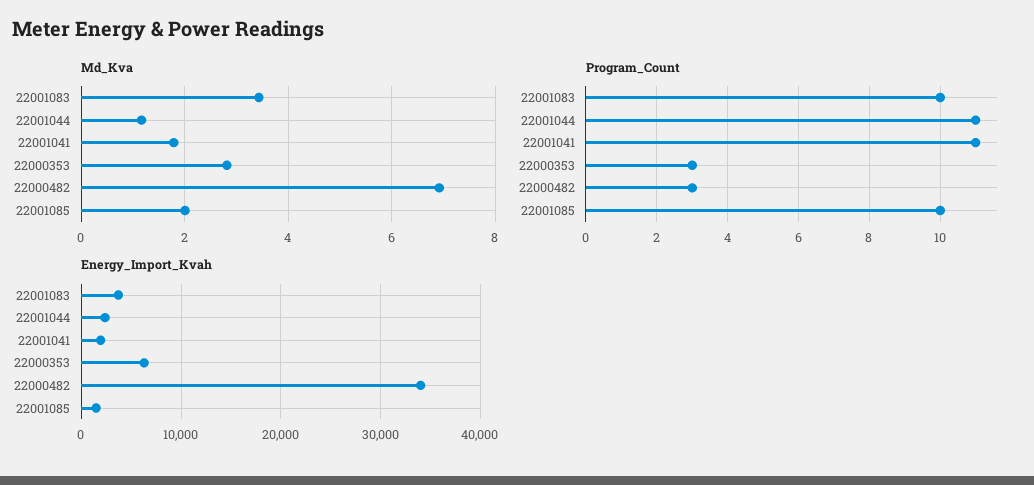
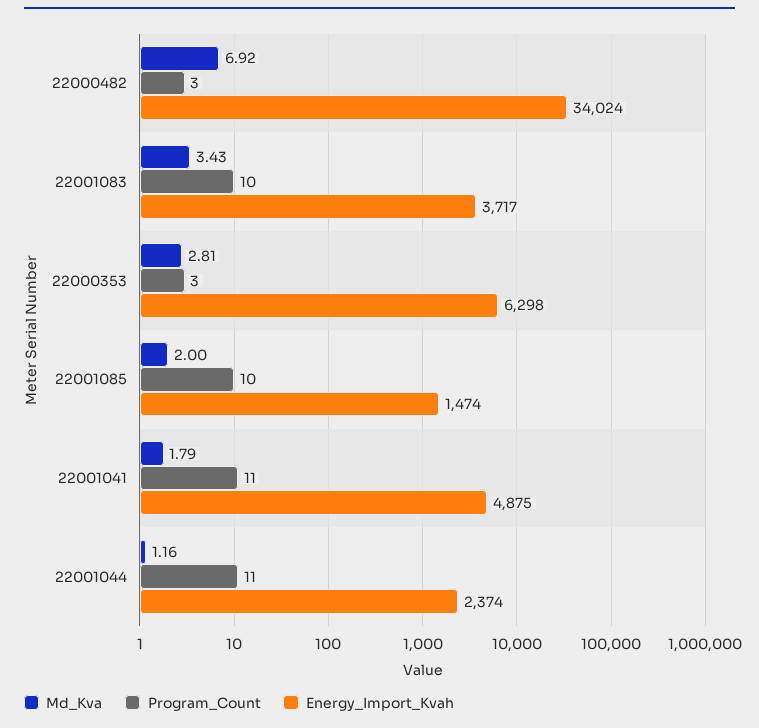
Energy_Import_Kvah, 22001041: 2000 -> 4875

